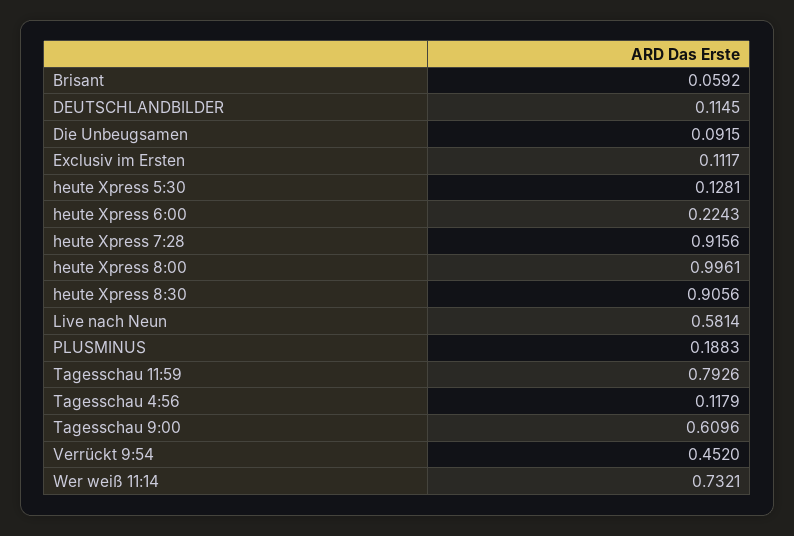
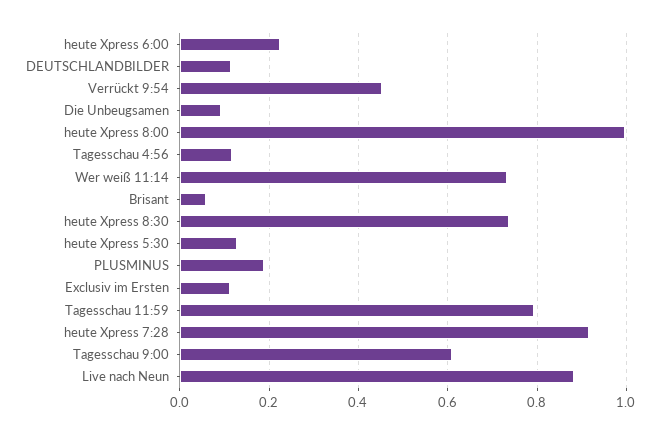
heute Xpress 8:30: 0.9056 -> 0.74
Live nach Neun: 0.5814 -> 0.88

